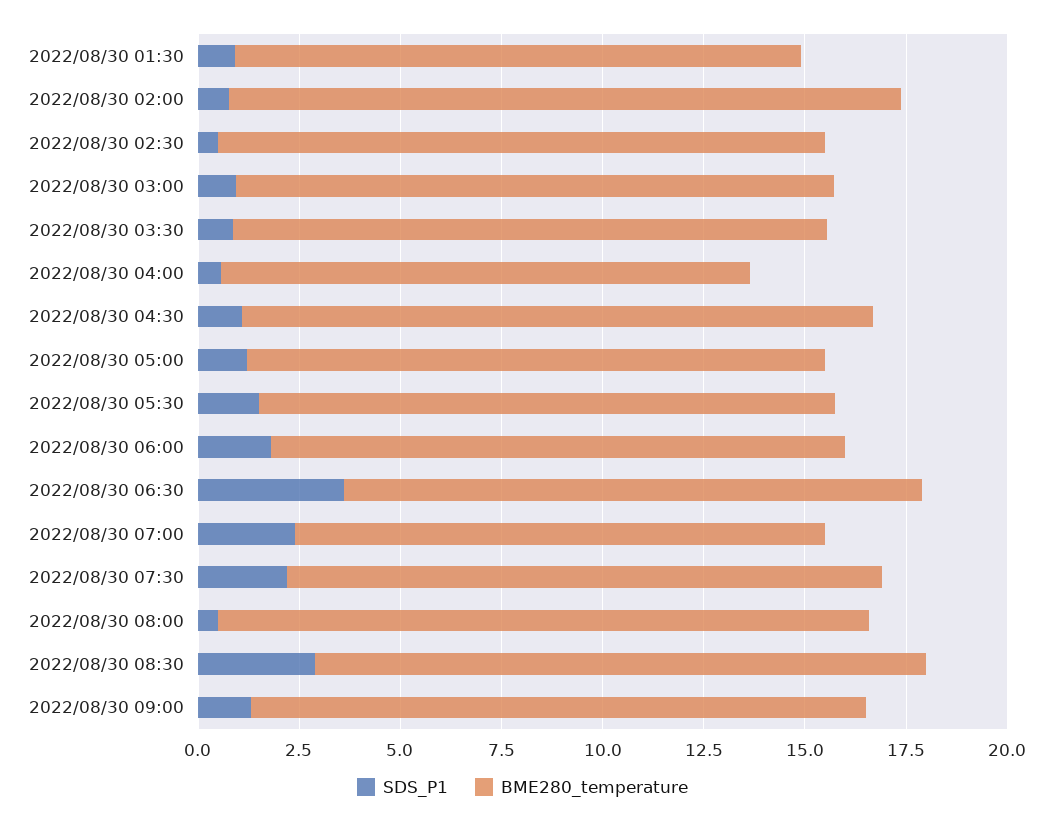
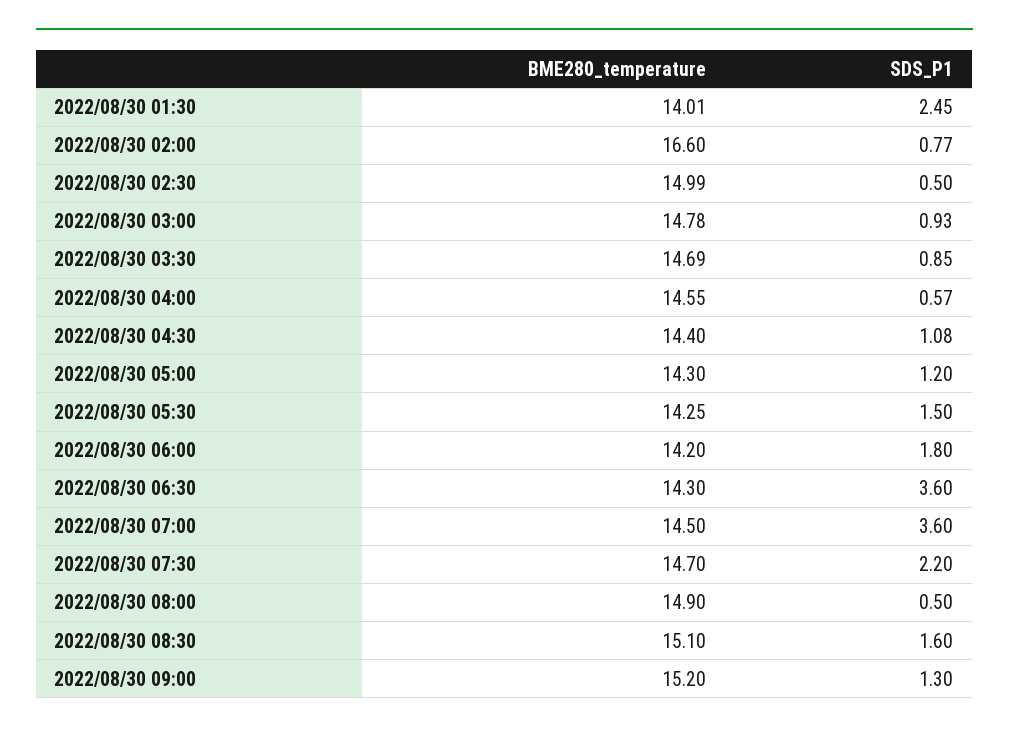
SDS_P1, 2022/08/30 01:30: 1 -> 2.45
BME280_temperature, 2022/08/30 04:00: 13 -> 14.55
BME280_temperature, 2022/08/30 04:30: 15.5 -> 14.4
SDS_P1, 2022/08/30 07:00: 2.5 -> 3.6
BME280_temperature, 2022/08/30 07:00: 13 -> 14.5
BME280_temperature, 2022/08/30 08:00: 16 -> 14.9
SDS_P1, 2022/08/30 08:30: 3 -> 1.6

